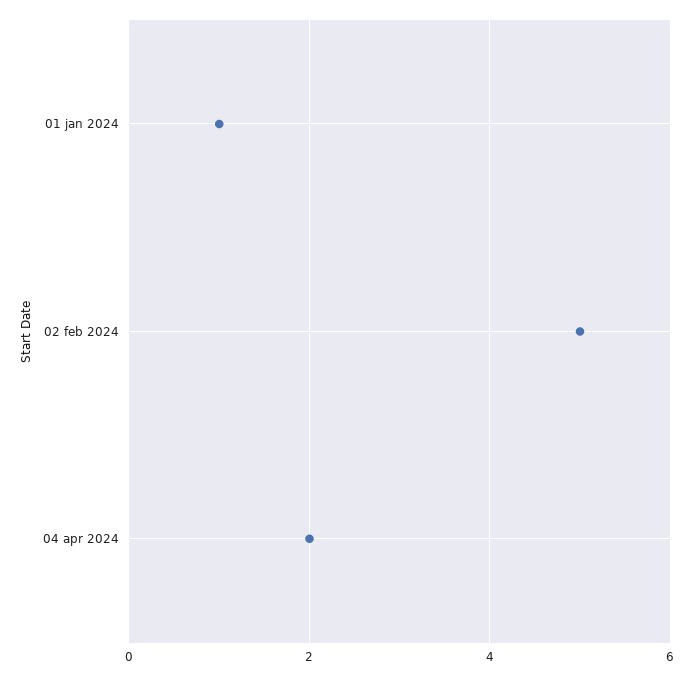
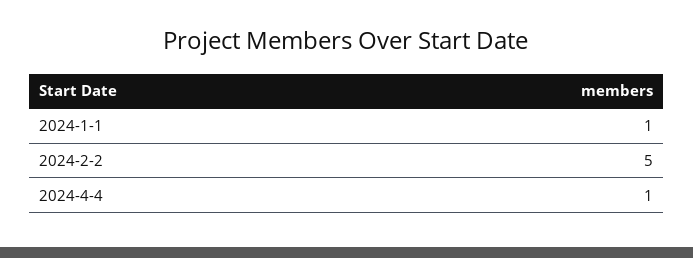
04 apr 2024: 2 -> 1

